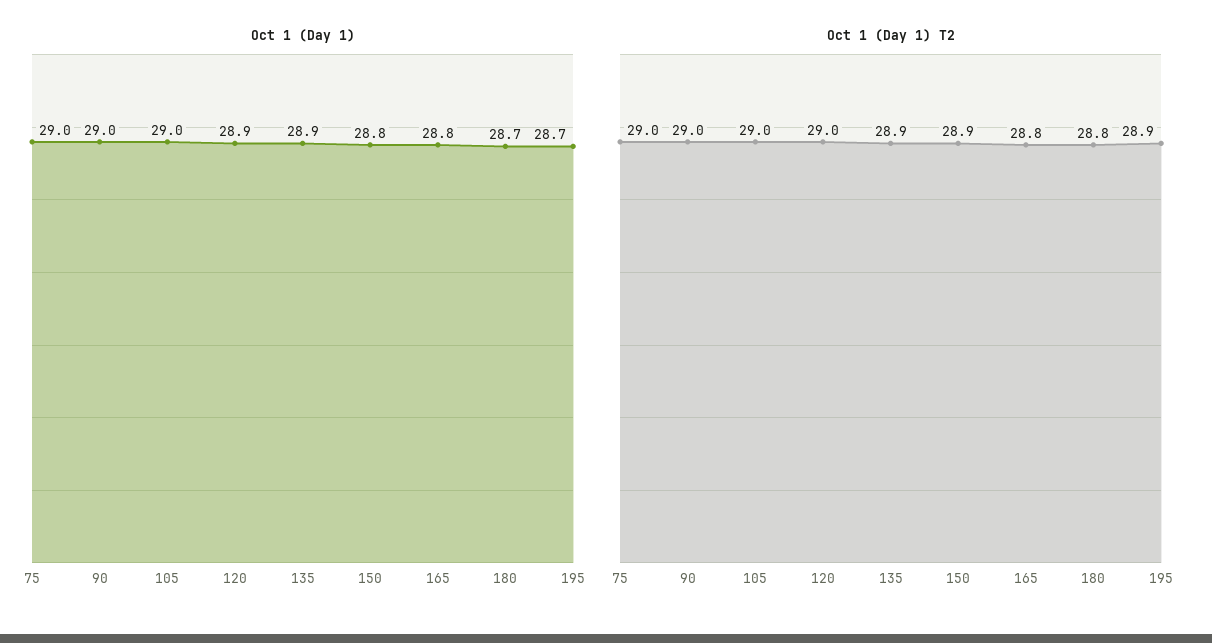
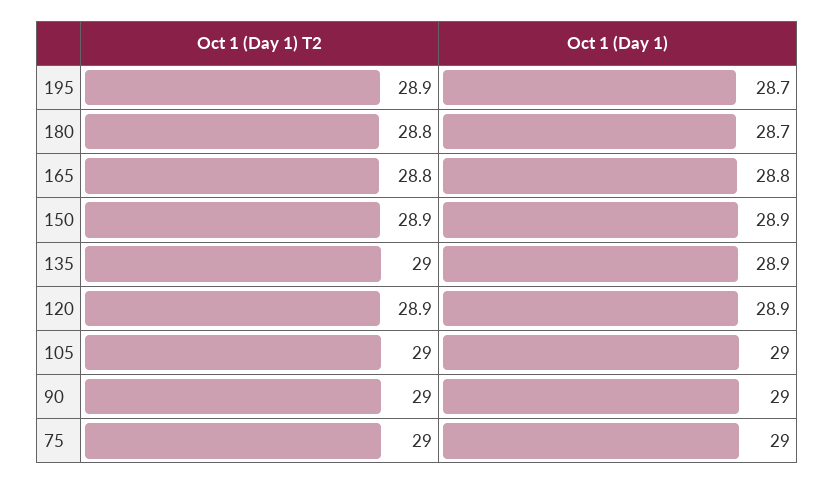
Oct 1 (Day 1), 150: 28.8 -> 28.9
Oct 1 (Day 1) T2, 120: 29 -> 28.9
Oct 1 (Day 1) T2, 135: 28.9 -> 29

